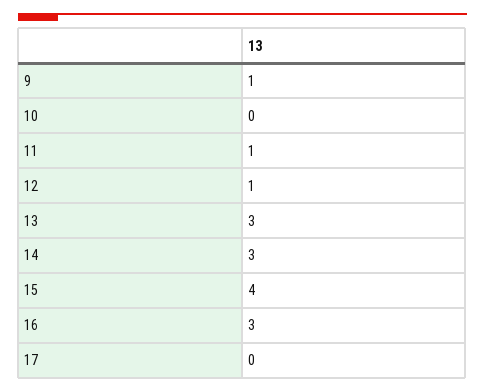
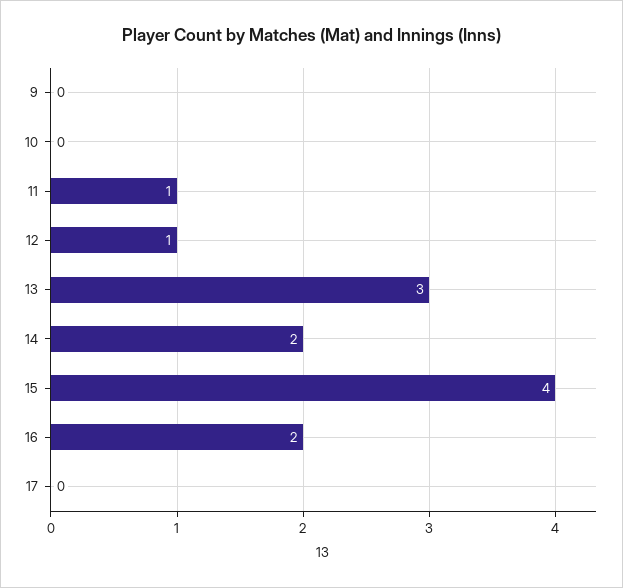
9: 1 -> 0
14: 3 -> 2
16: 3 -> 2

